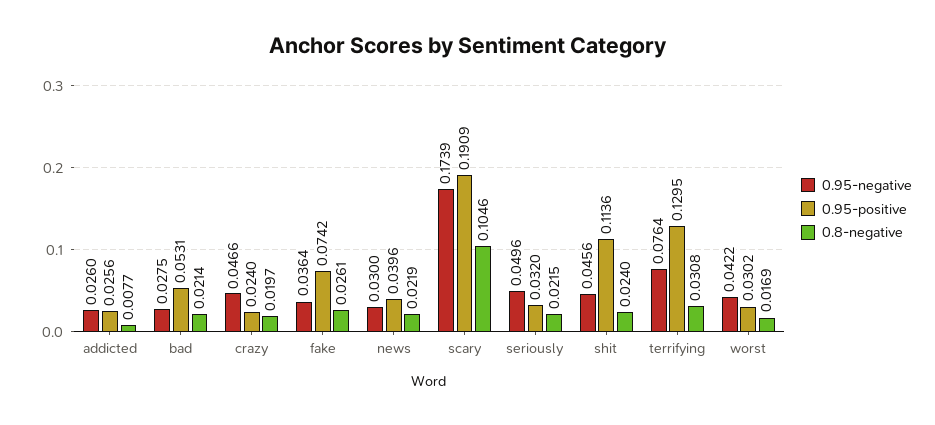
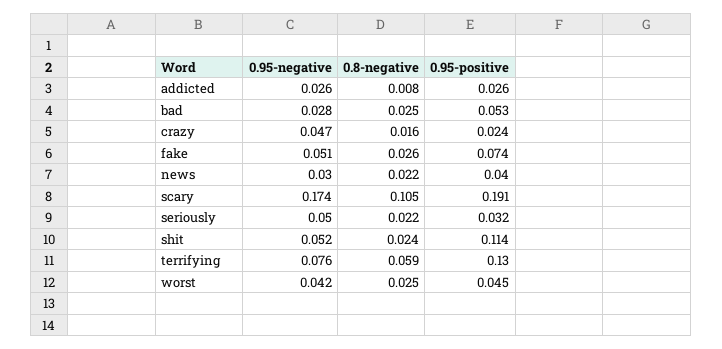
0.8-negative, bad: 0.0214 -> 0.025
0.8-negative, crazy: 0.0197 -> 0.016
0.95-negative, fake: 0.0364 -> 0.051
0.95-negative, shit: 0.0456 -> 0.052
0.8-negative, terrifying: 0.0308 -> 0.059
0.95-positive, worst: 0.0302 -> 0.045
0.8-negative, worst: 0.0169 -> 0.025

